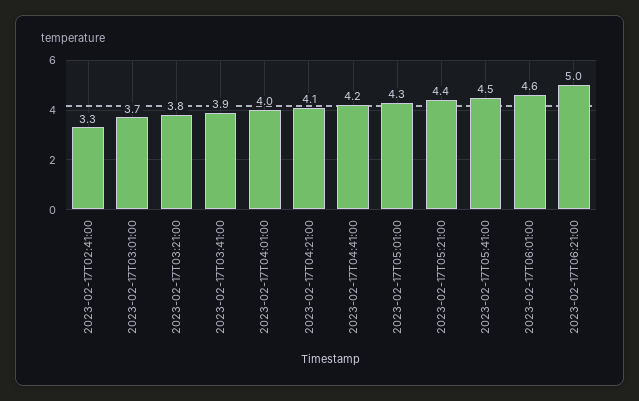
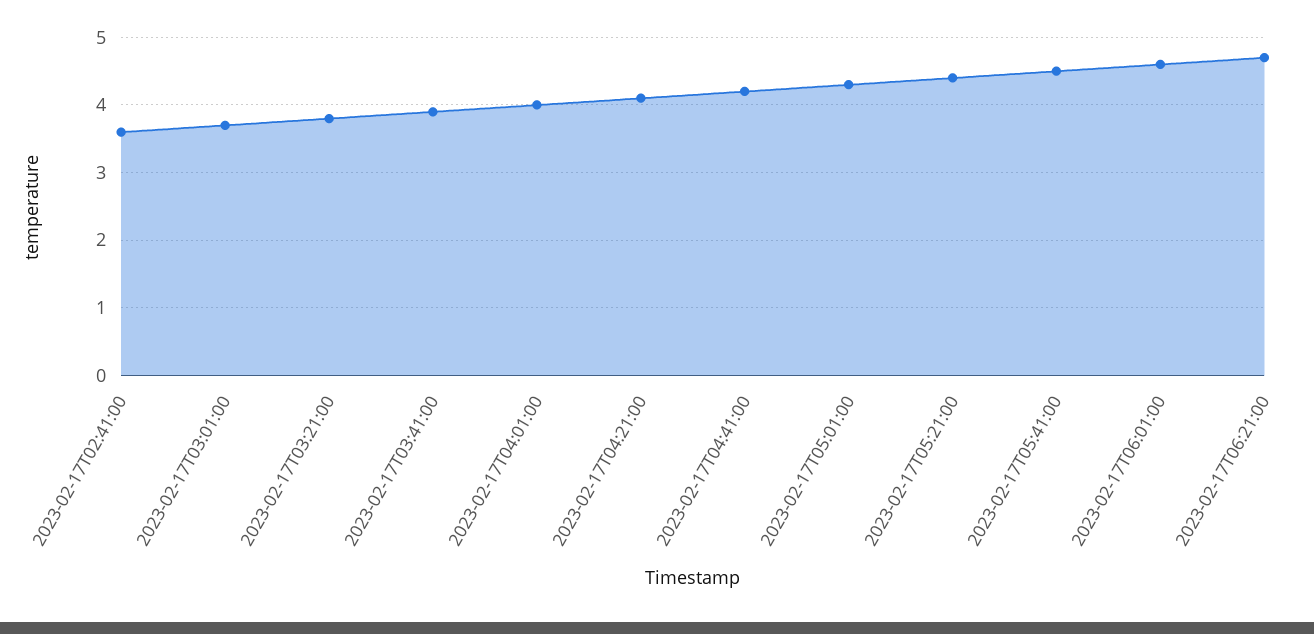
2023-02-17T02:41:00: 3.3 -> 3.6
2023-02-17T06:21:00: 5 -> 4.7

